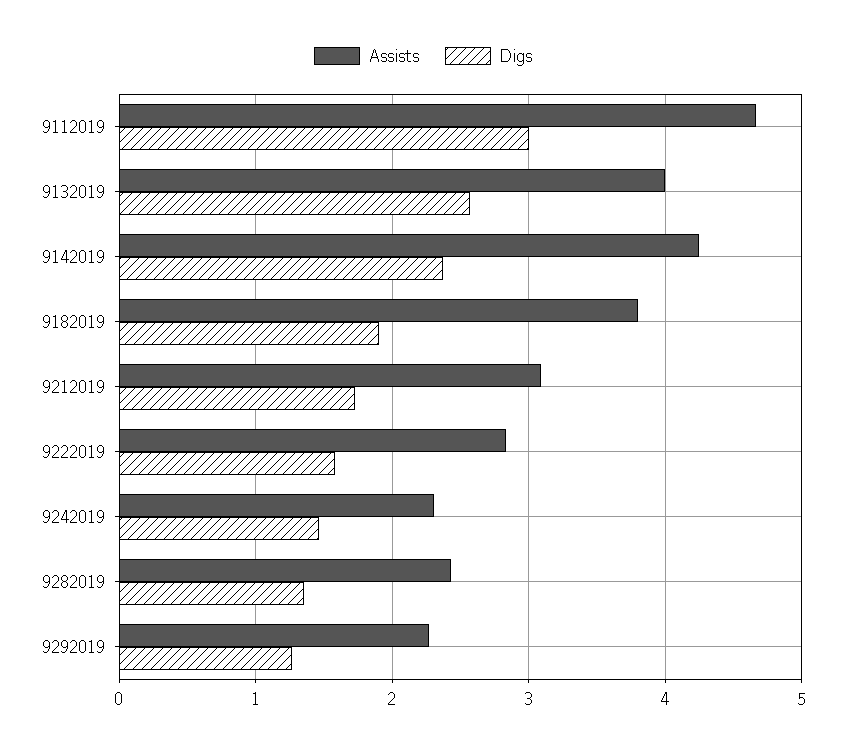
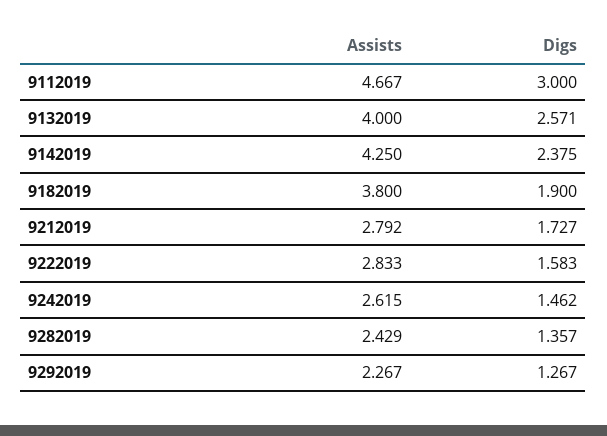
Assists, 9212019: 3.1 -> 2.792
Assists, 9242019: 2.3 -> 2.615

